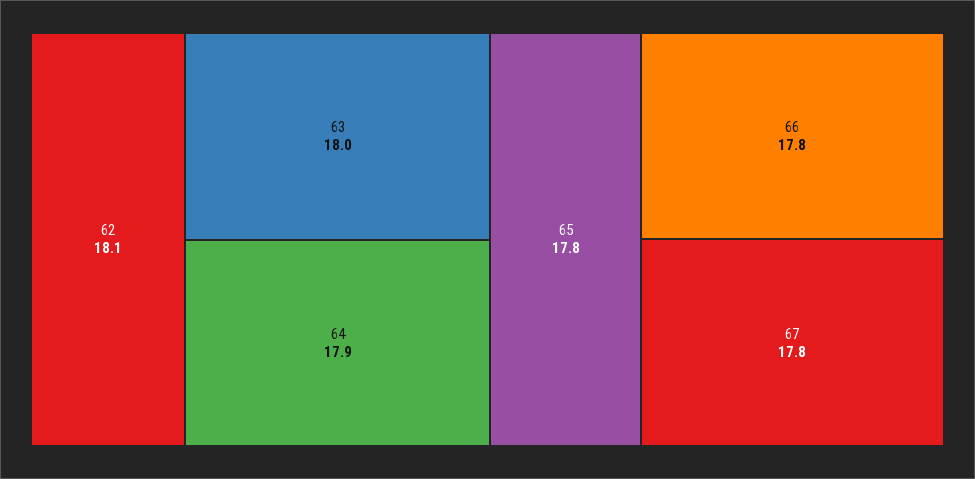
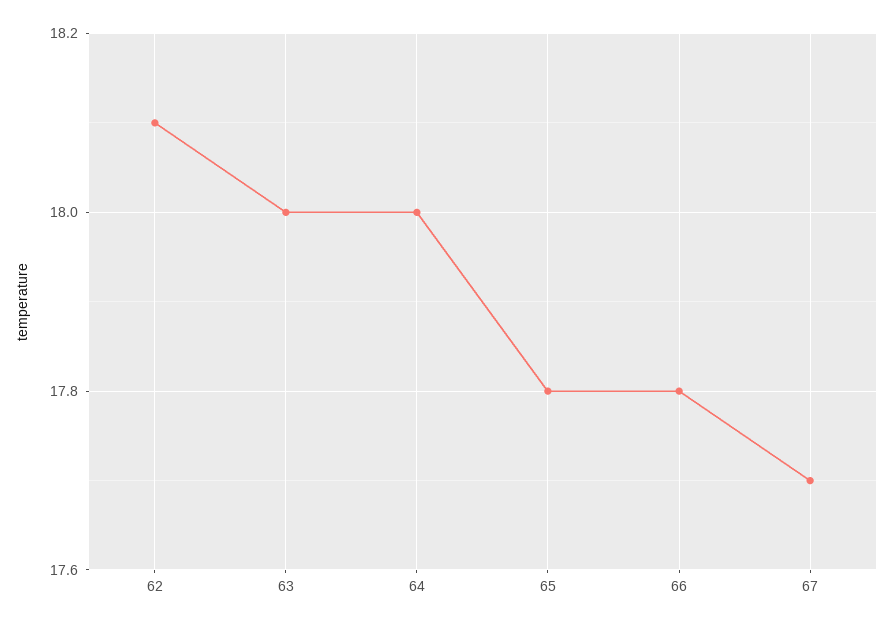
64: 17.9 -> 18
67: 17.8 -> 17.7

